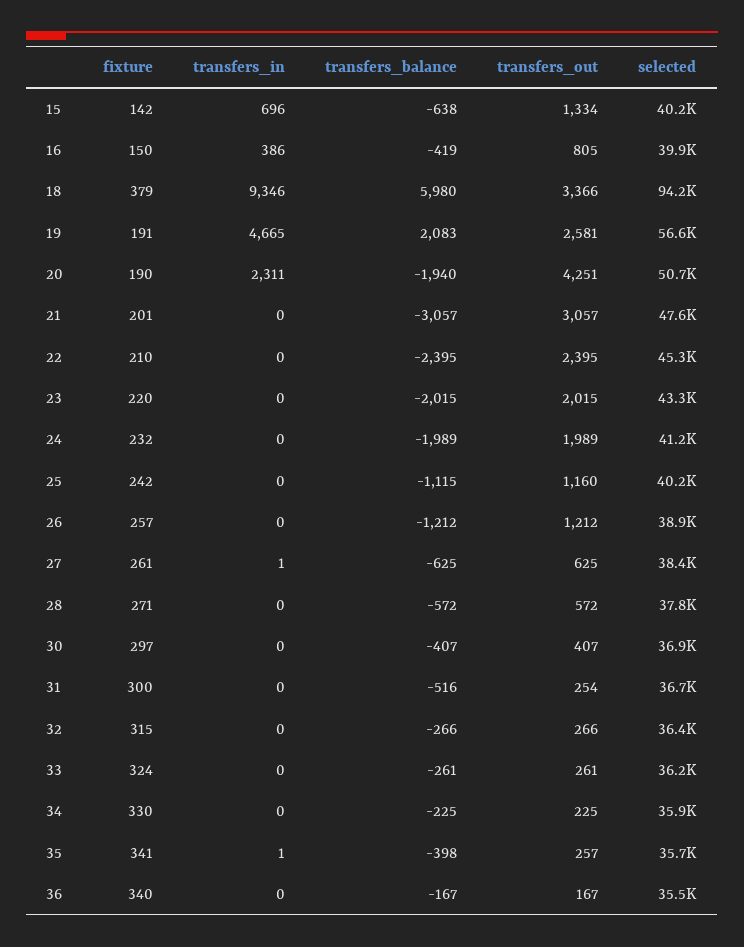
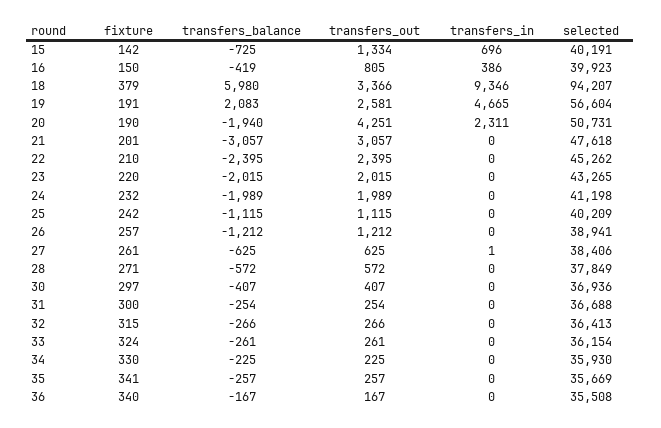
transfers_balance, 15: -638 -> -725
transfers_out, 25: 1160 -> 1115
transfers_balance, 31: -516 -> -254
transfers_in, 35: 1 -> 0
transfers_balance, 35: -398 -> -257

